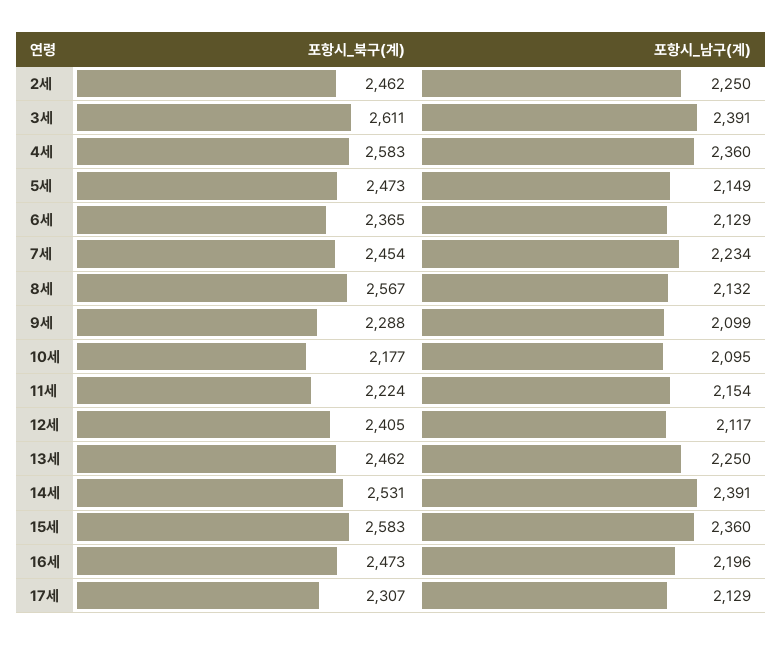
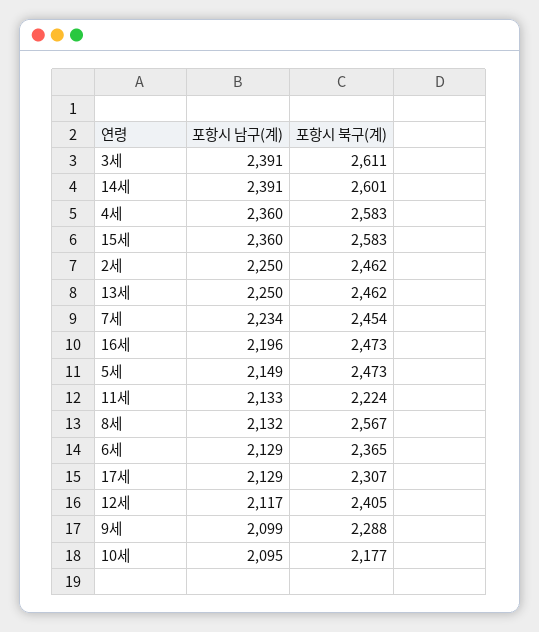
포항시_남구(계), 11세: 2154 -> 2133
포항시_북구(계), 14세: 2531 -> 2601

